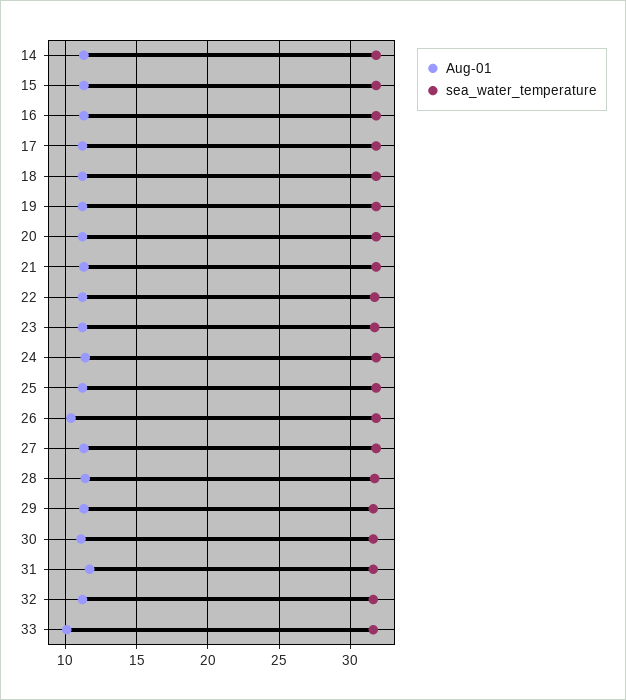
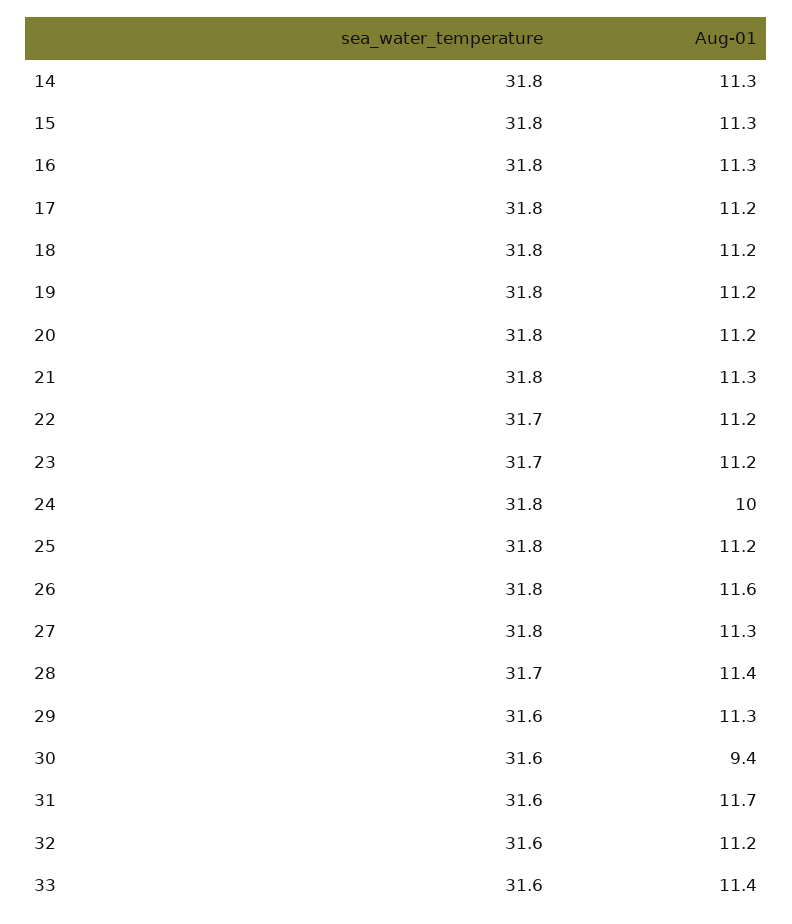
Aug-01, 24: 11.5 -> 10
Aug-01, 26: 10.5 -> 11.6
Aug-01, 30: 11 -> 9.4
Aug-01, 33: 10 -> 11.4

